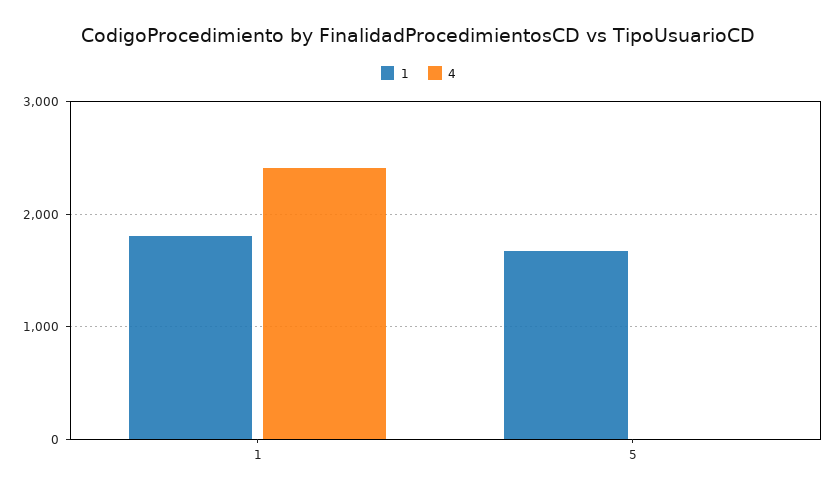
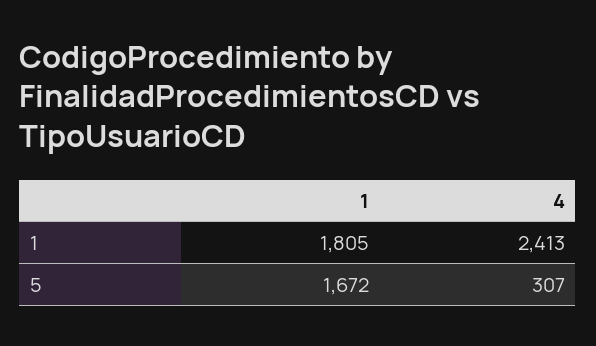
4, 5: 0 -> 307

